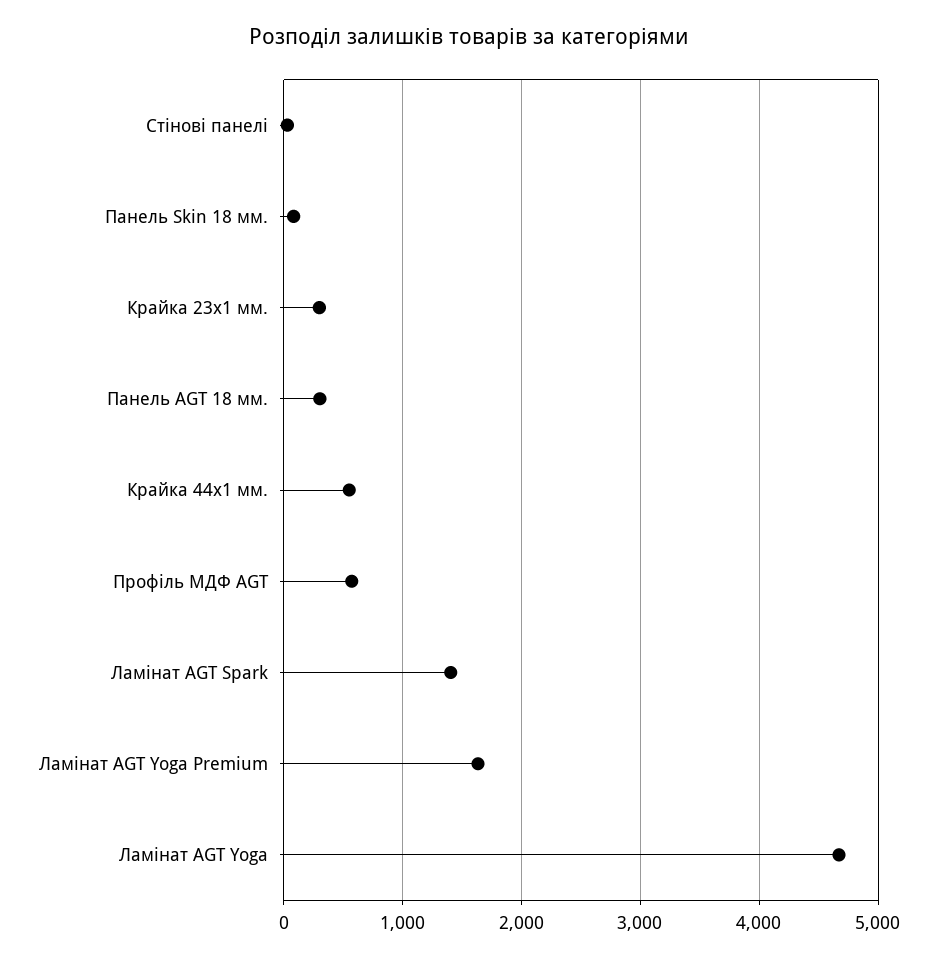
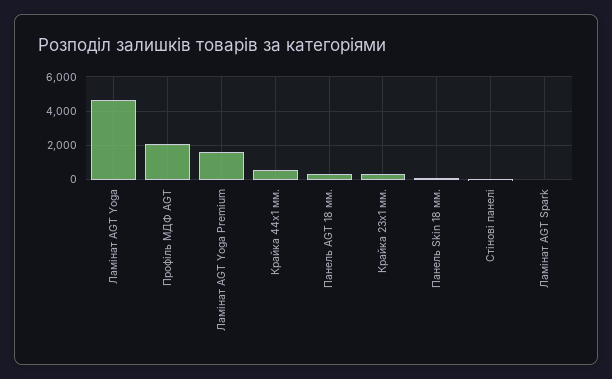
Профіль МДФ AGT: 600 -> 2000
Ламінат AGT Spark: 1400 -> 0

